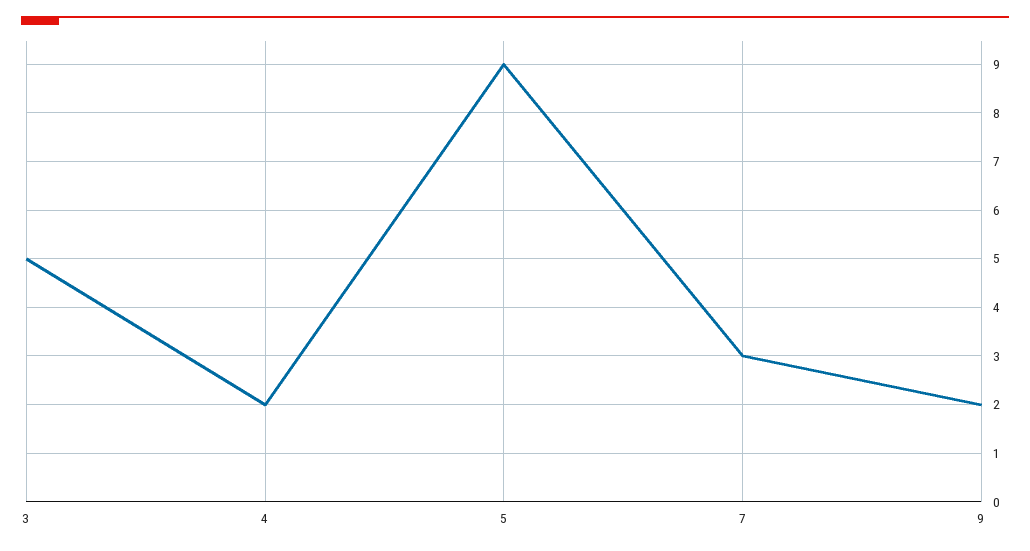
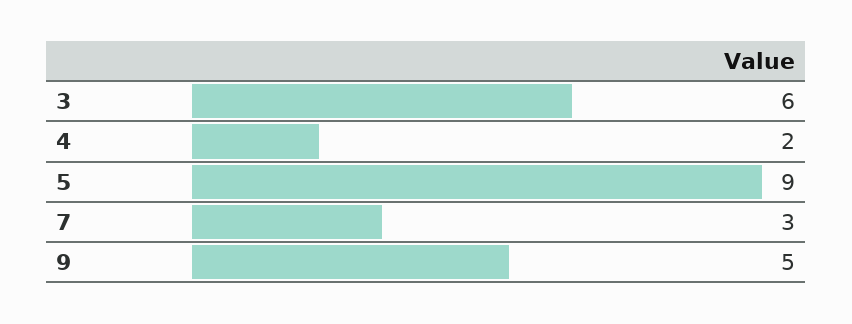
3: 5 -> 6
9: 2 -> 5

